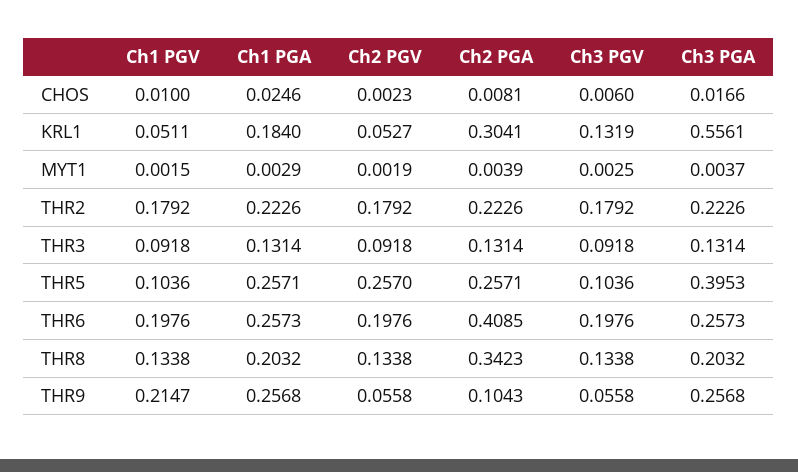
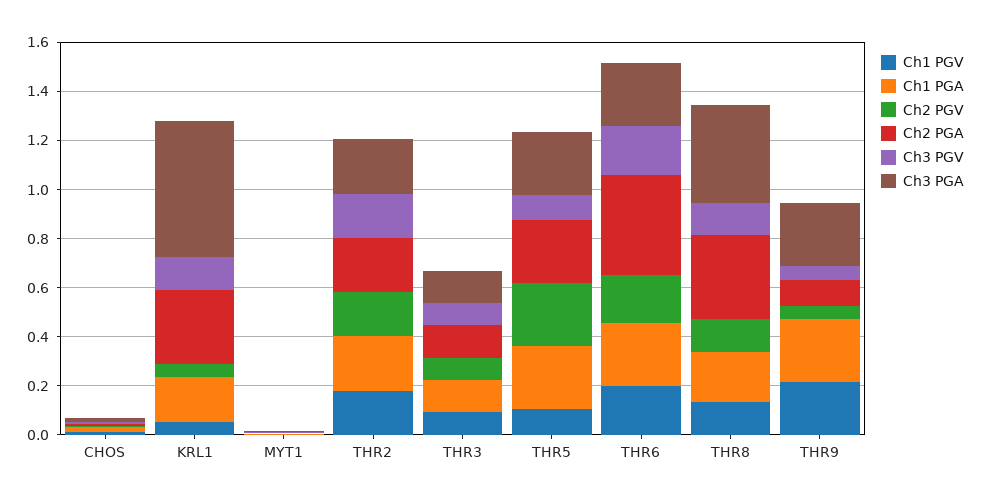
Ch3 PGA, THR5: 0.3953 -> 0.25
Ch3 PGA, THR8: 0.2032 -> 0.4

